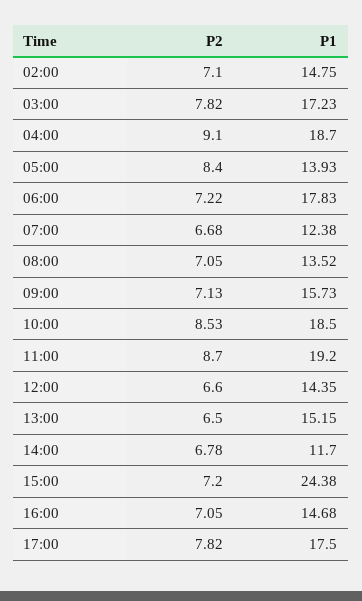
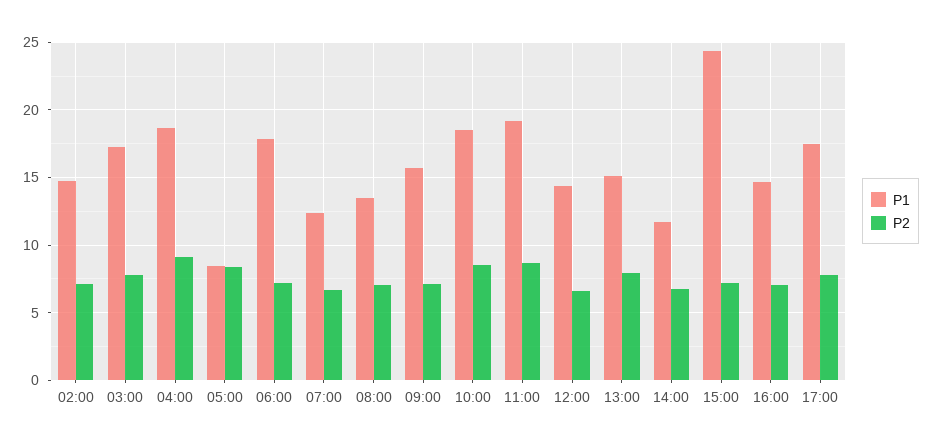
P1, 05:00: 13.93 -> 8.5
P2, 13:00: 6.5 -> 8

